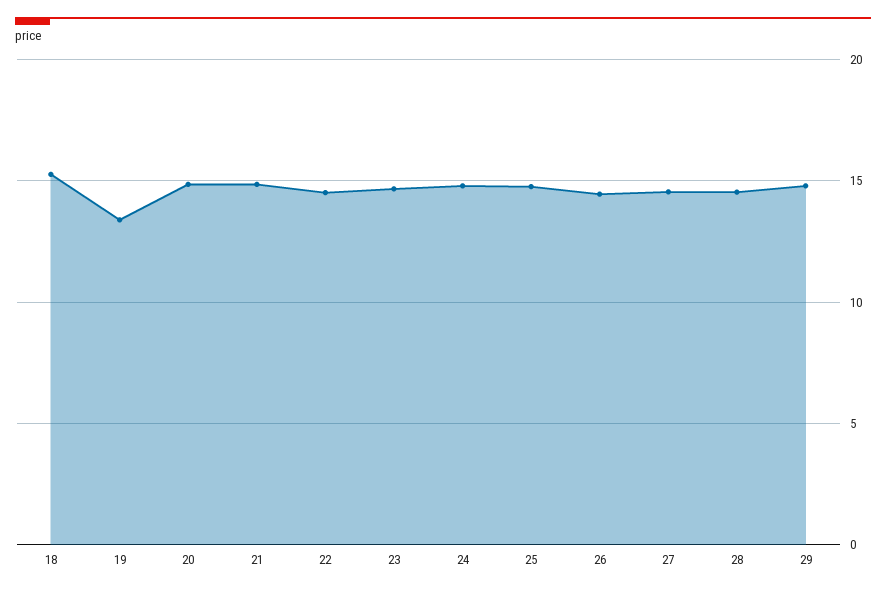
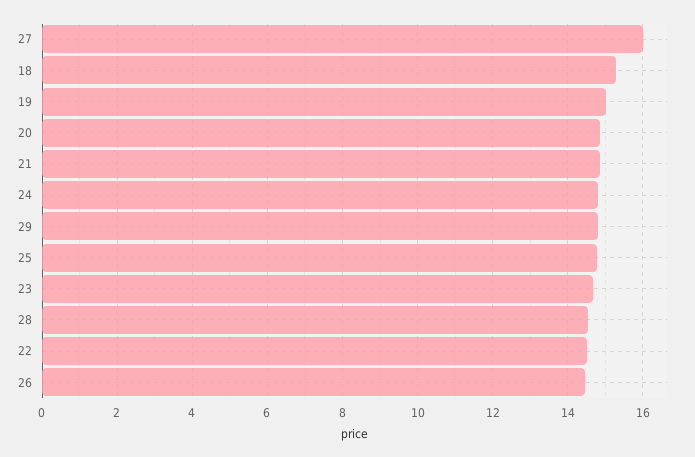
19: 13.5 -> 15
27: 14.5 -> 16

